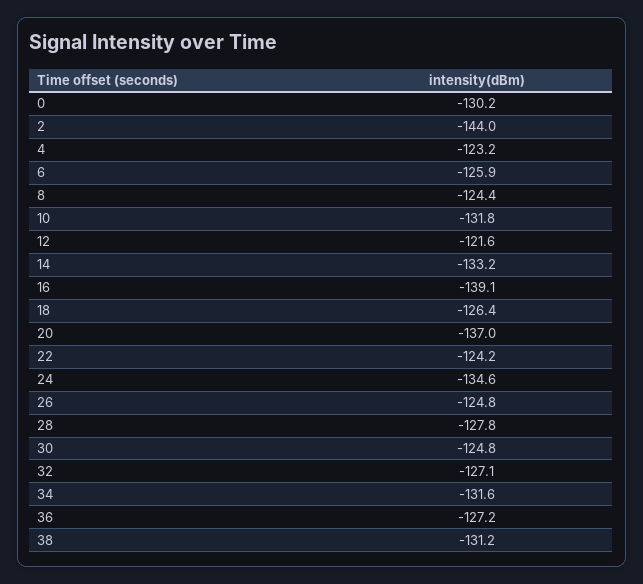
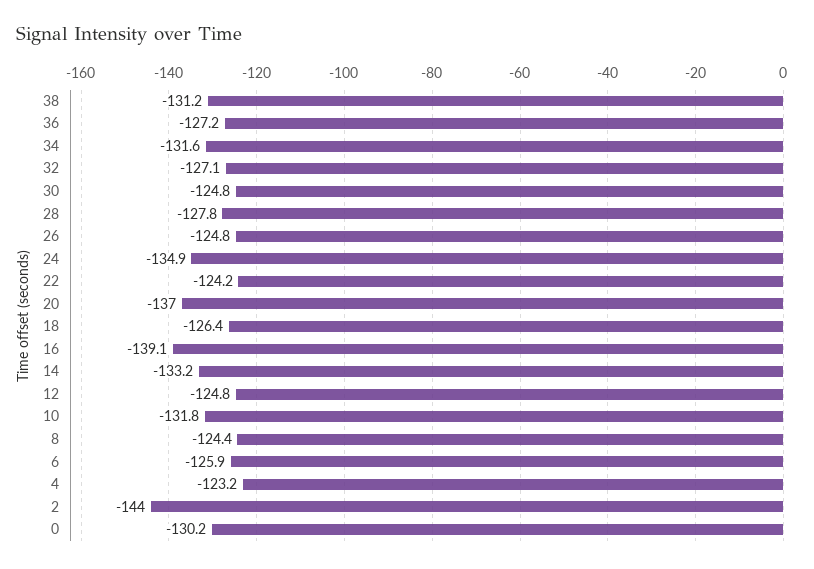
12: -121.6 -> -124.8
24: -134.6 -> -134.9

